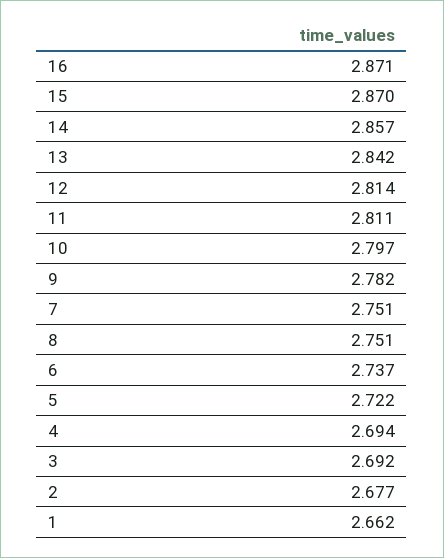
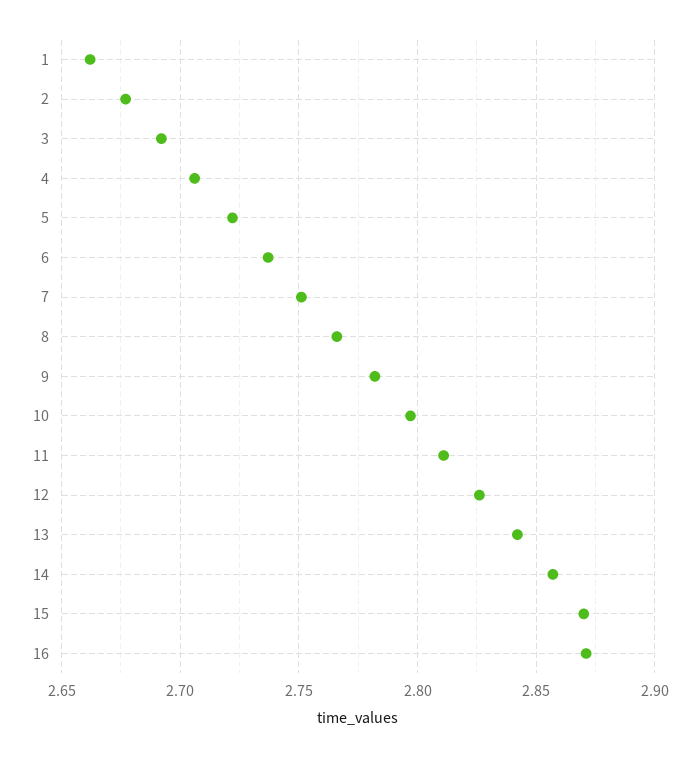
12: 2.814 -> 2.825
8: 2.751 -> 2.765
4: 2.694 -> 2.705

